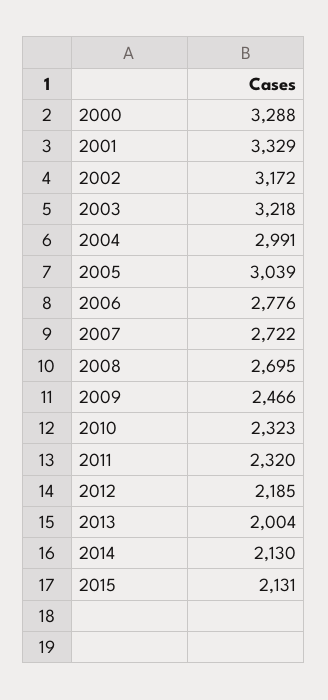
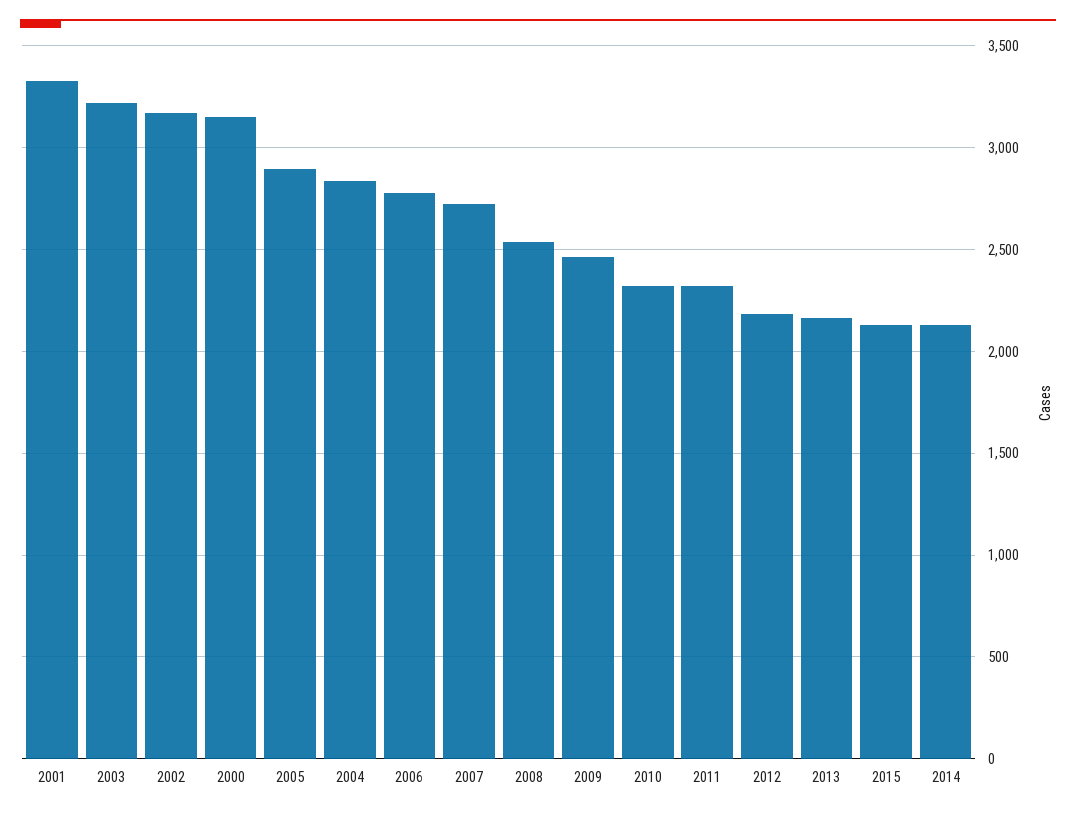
2000: 3288 -> 3150
2004: 2991 -> 2850
2005: 3039 -> 2900
2008: 2695 -> 2550
2013: 2004 -> 2150

